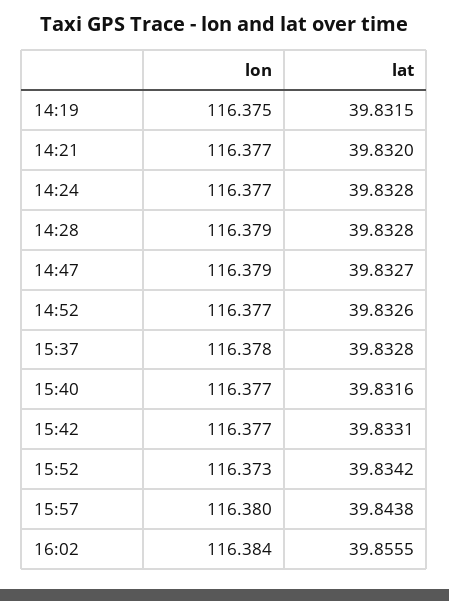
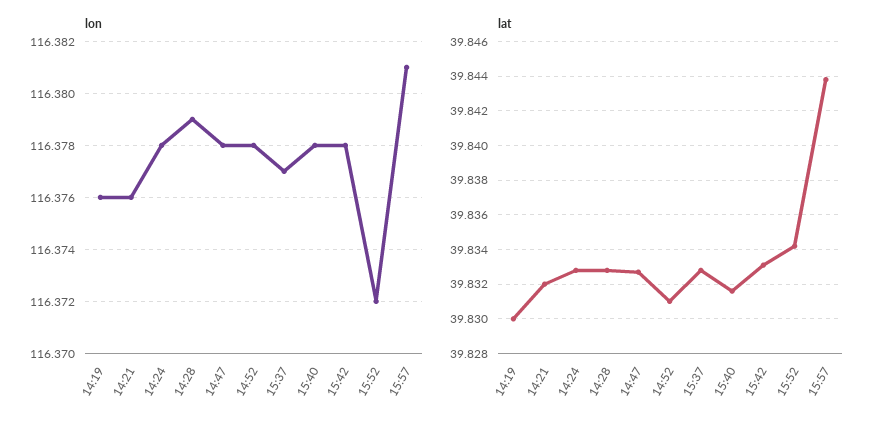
lon, 14:19: 116.375 -> 116.376
lat, 14:19: 39.8315 -> 39.83
lon, 14:21: 116.377 -> 116.376
lon, 14:24: 116.377 -> 116.378
lon, 14:47: 116.379 -> 116.378
lon, 14:52: 116.377 -> 116.378
lat, 14:52: 39.8326 -> 39.831
lon, 15:37: 116.378 -> 116.377
lon, 15:40: 116.377 -> 116.378
lon, 15:42: 116.377 -> 116.378
lon, 15:52: 116.373 -> 116.372
lon, 15:57: 116.38 -> 116.381
lon, 16:02: 116.384 -> none
lat, 16:02: 39.8555 -> none

